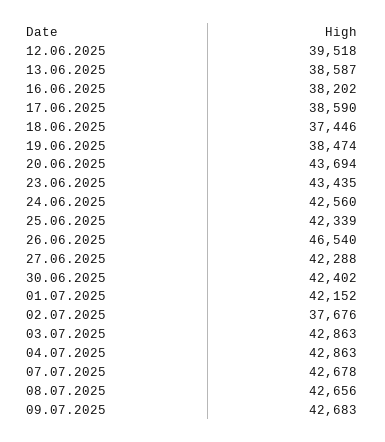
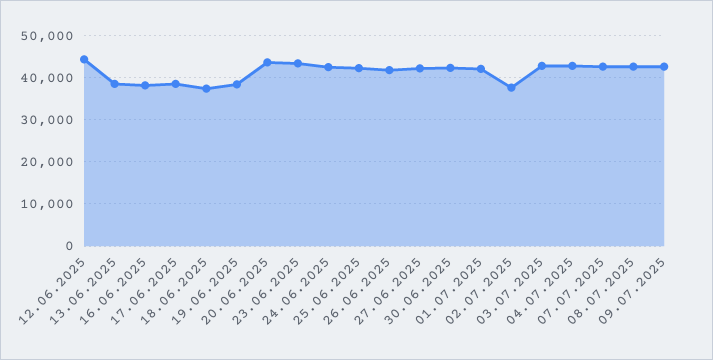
12.06.2025: 39518 -> 44000
26.06.2025: 46540 -> 42000

